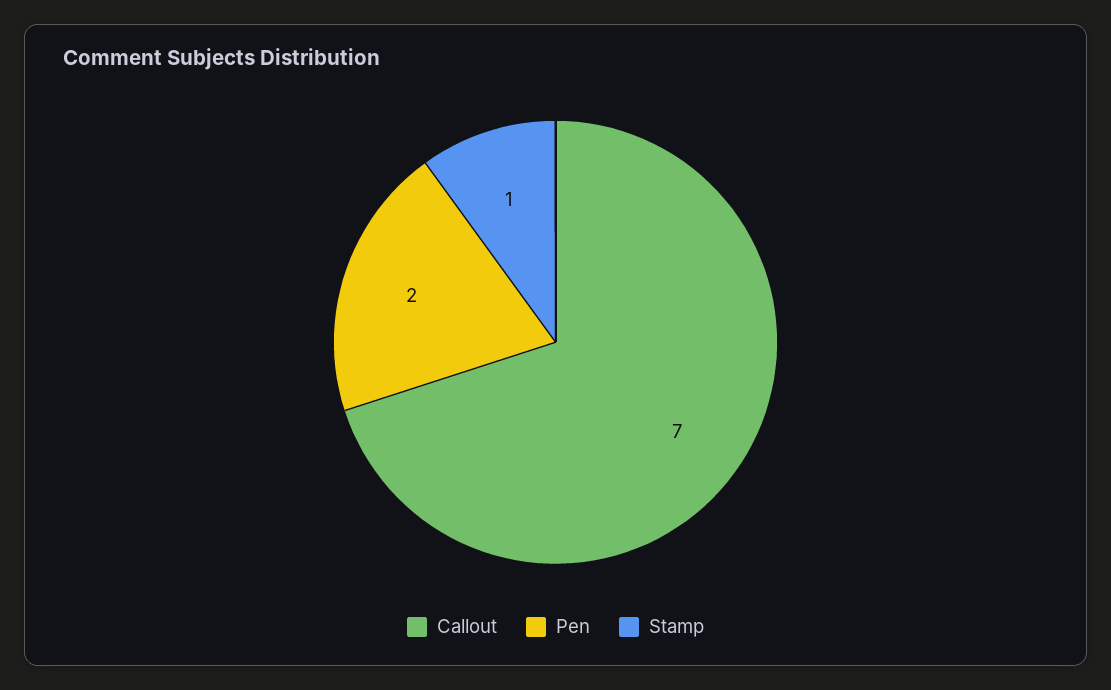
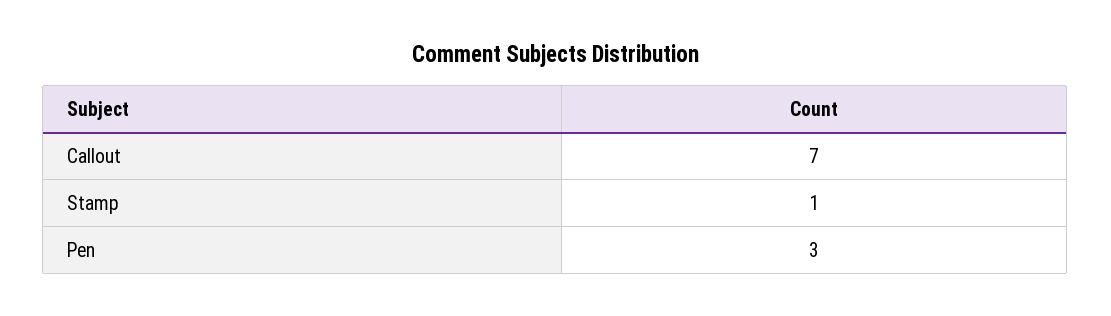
Pen: 2 -> 3

